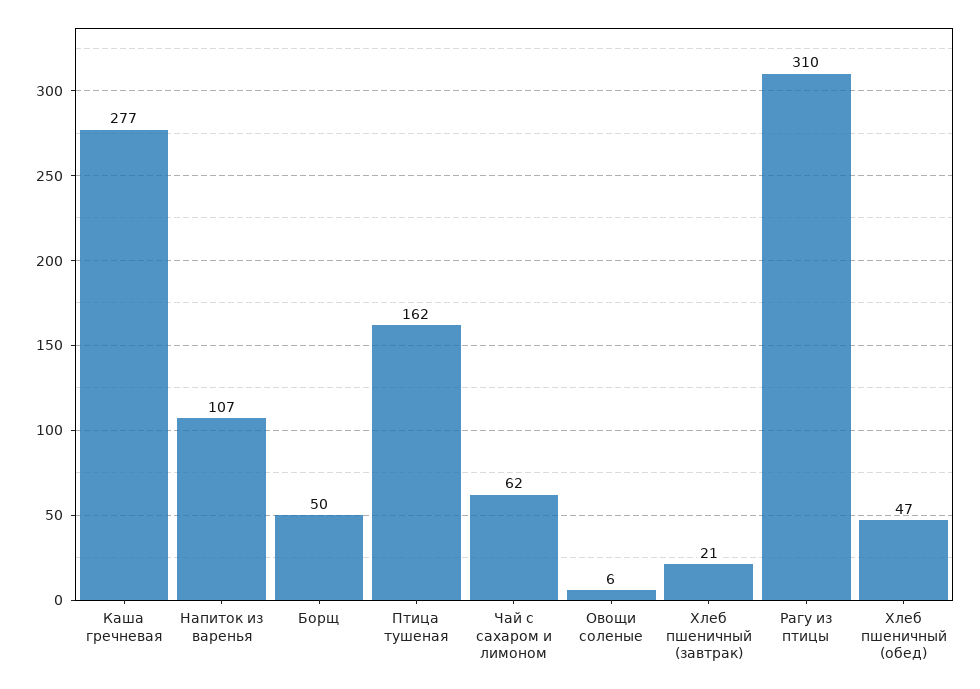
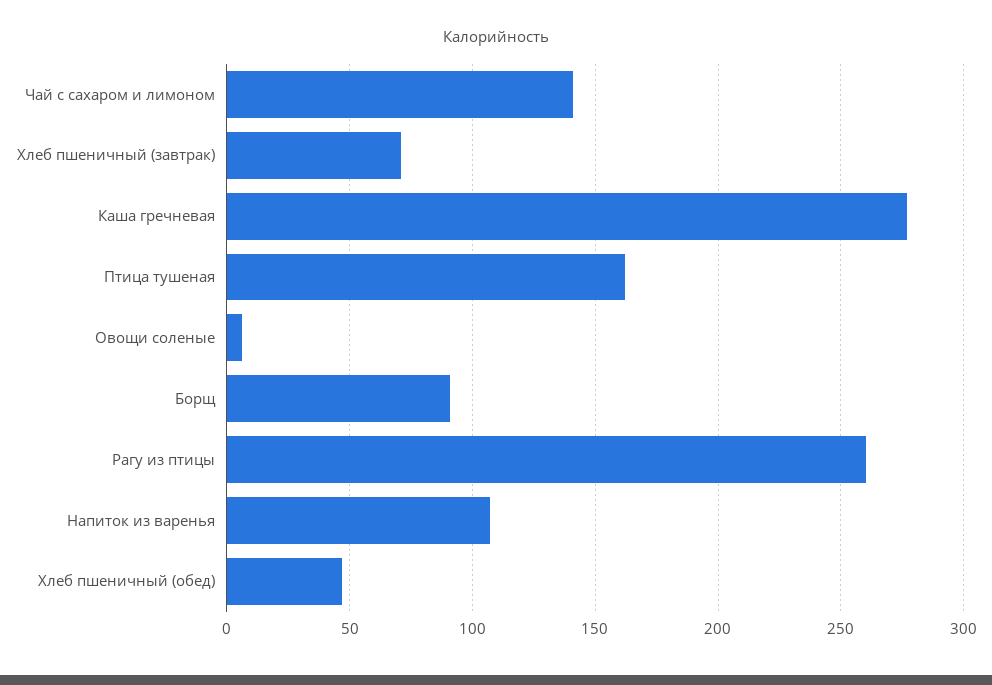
Борщ: 50 -> 90
Чай с сахаром и лимоном: 62 -> 140
Хлеб пшеничный (завтрак): 21 -> 70
Рагу из птицы: 310 -> 260

